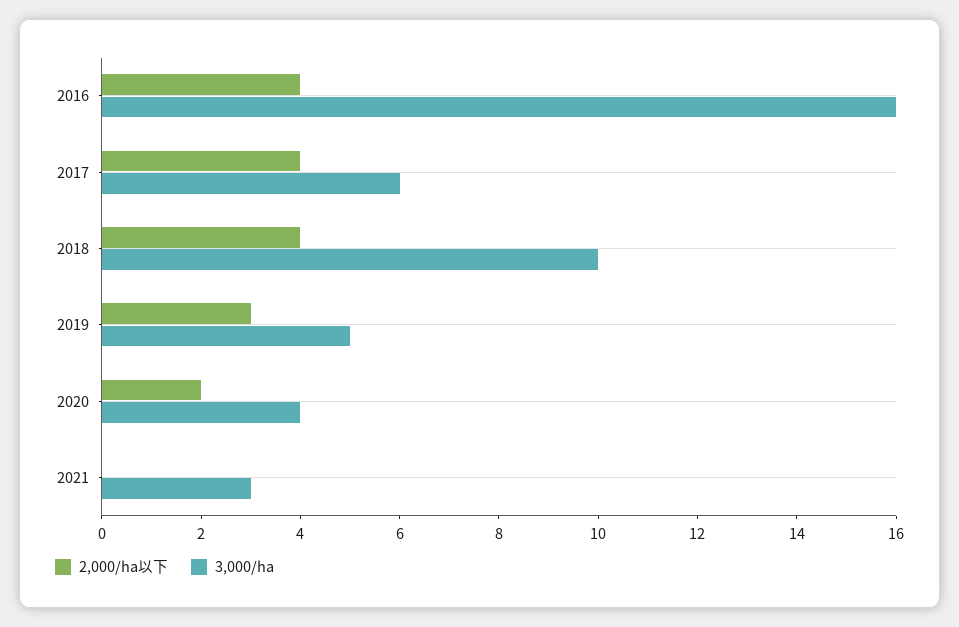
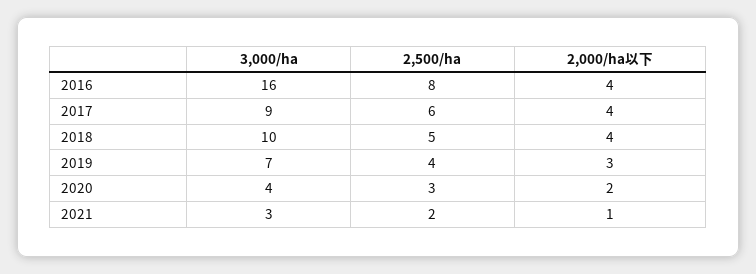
3,000/ha, 2017: 6 -> 9
3,000/ha, 2019: 5 -> 7
2,000/ha以下, 2021: 0 -> 1
2,500/ha, 2016: none -> 8
2,500/ha, 2017: none -> 6
2,500/ha, 2018: none -> 5
2,500/ha, 2019: none -> 4
2,500/ha, 2020: none -> 3
2,500/ha, 2021: none -> 2

